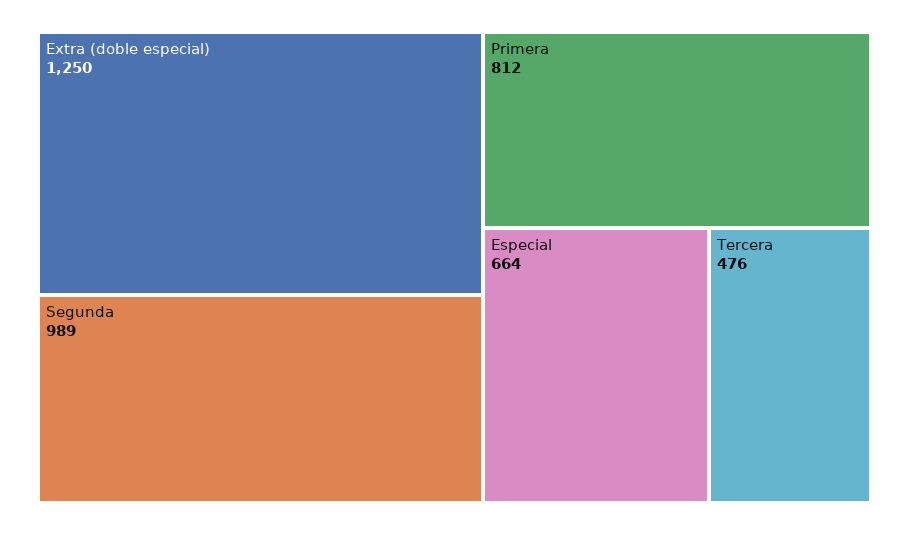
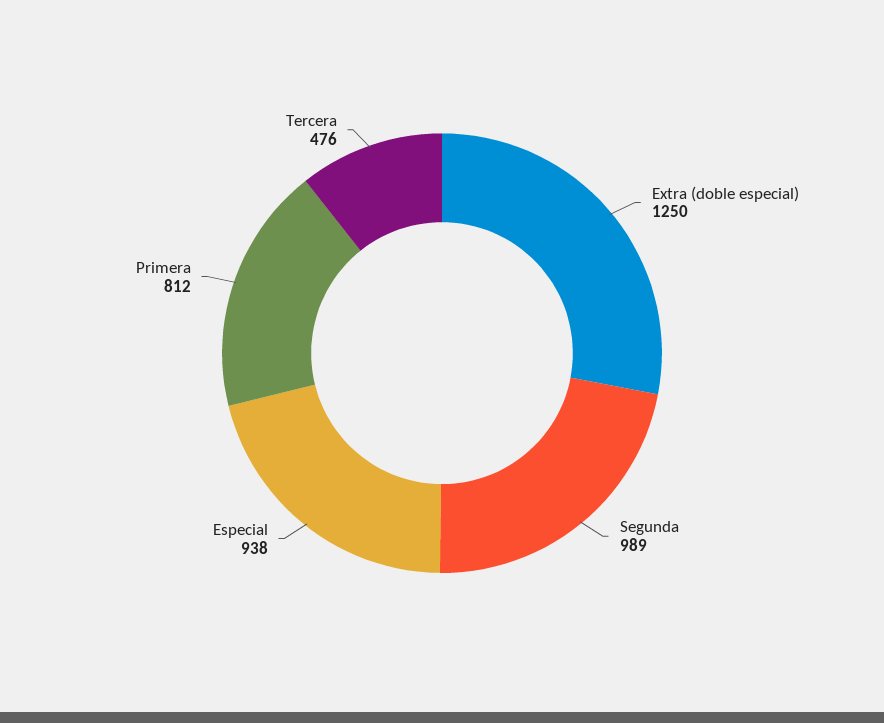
Especial: 664 -> 938

